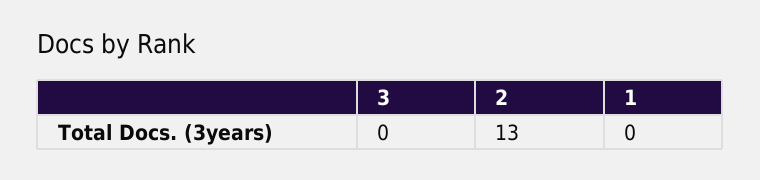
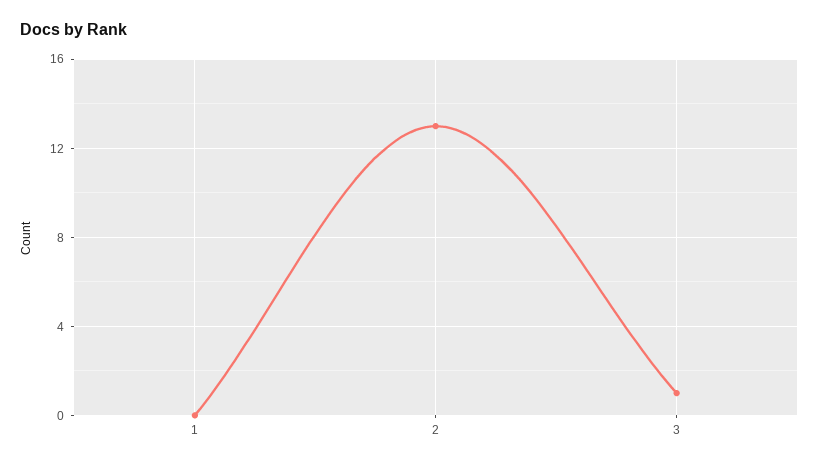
3: 0 -> 1

